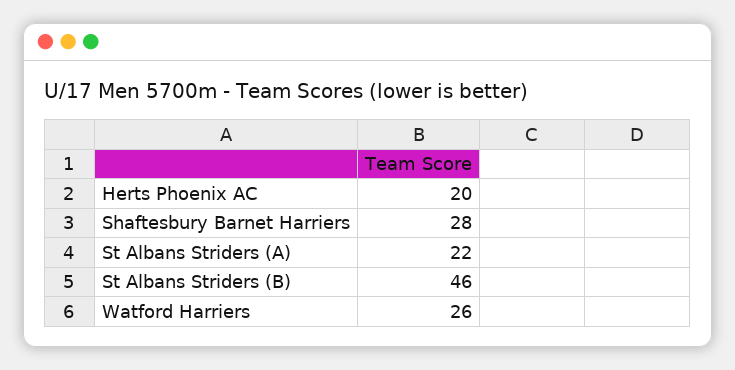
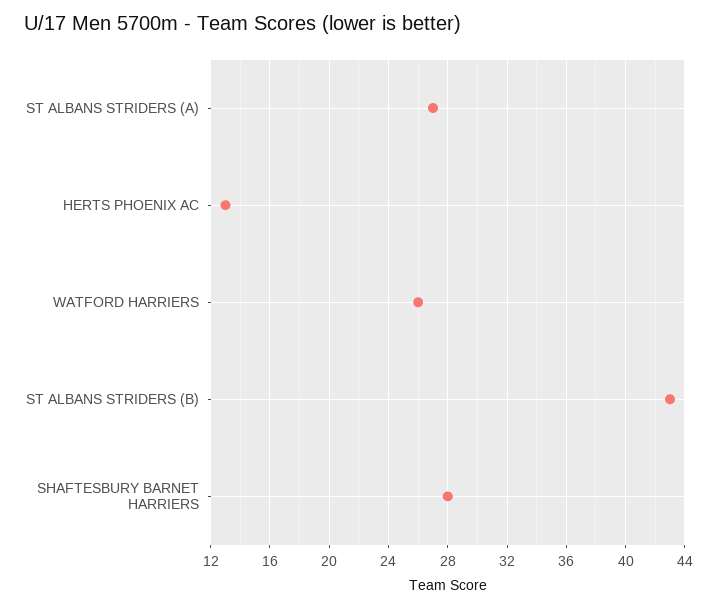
Herts Phoenix AC: 20 -> 13
St Albans Striders (A): 22 -> 27
St Albans Striders (B): 46 -> 43

